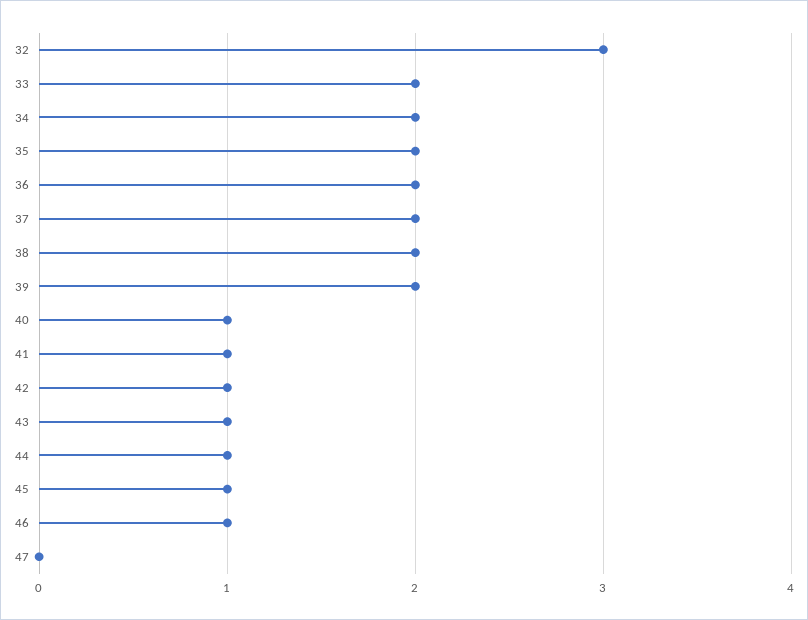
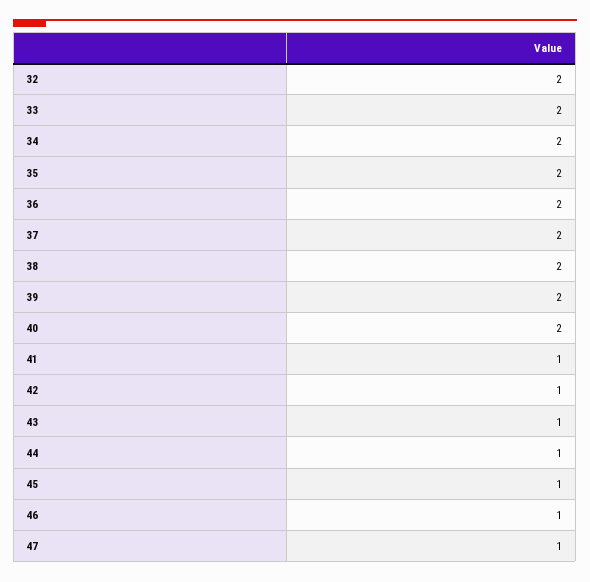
32: 3 -> 2
40: 1 -> 2
47: 0 -> 1

